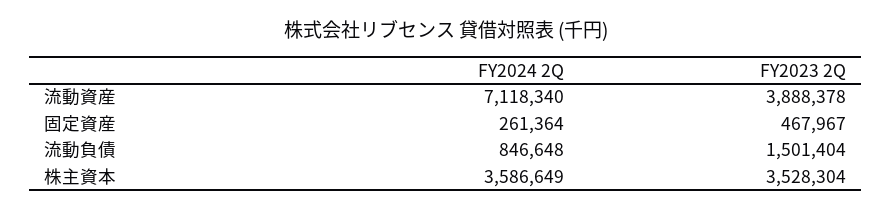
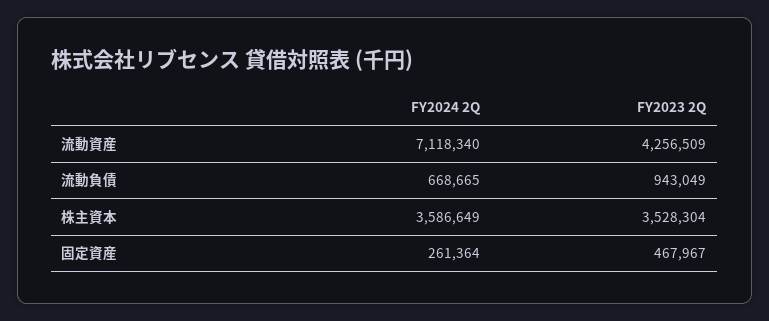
FY2023 2Q, 流動資産: 3888378 -> 4256509
FY2024 2Q, 流動負債: 846648 -> 668665
FY2023 2Q, 流動負債: 1501404 -> 943049

